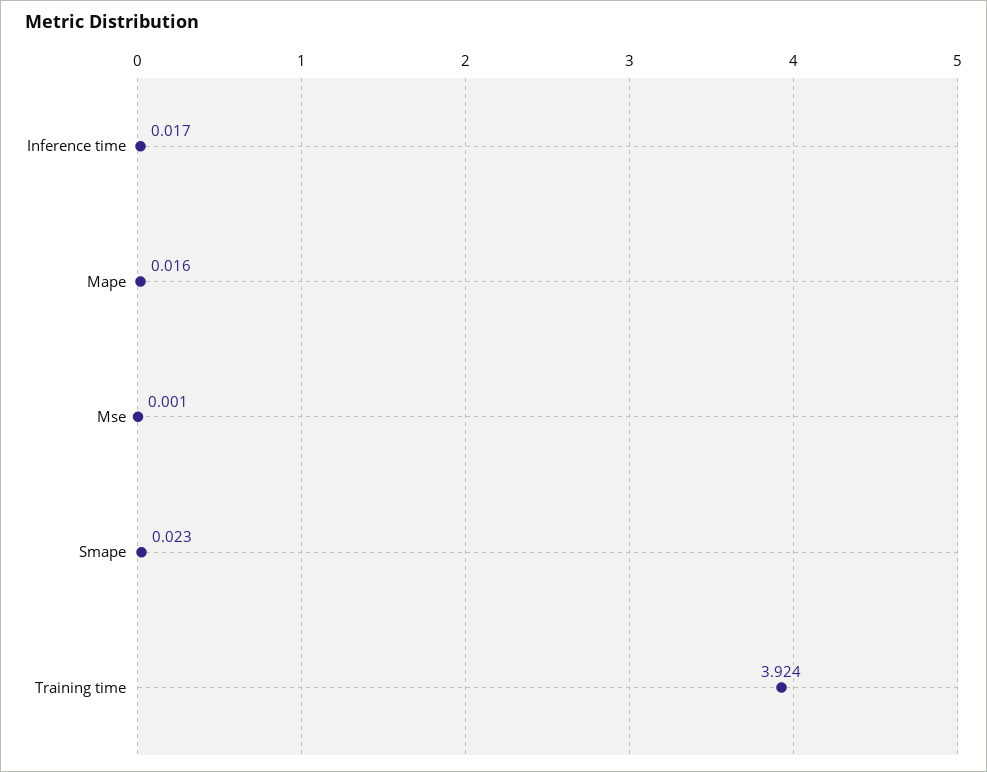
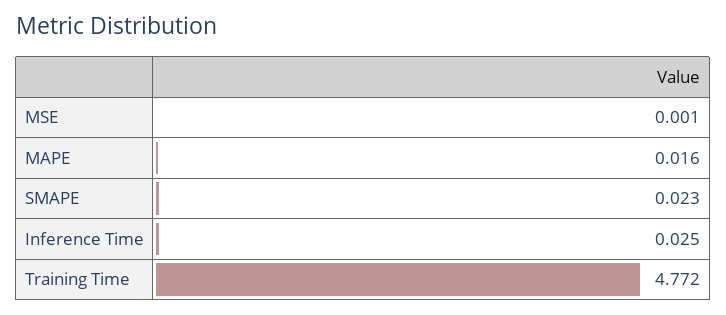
Inference time: 0.017 -> 0.025
Training time: 3.924 -> 4.772

